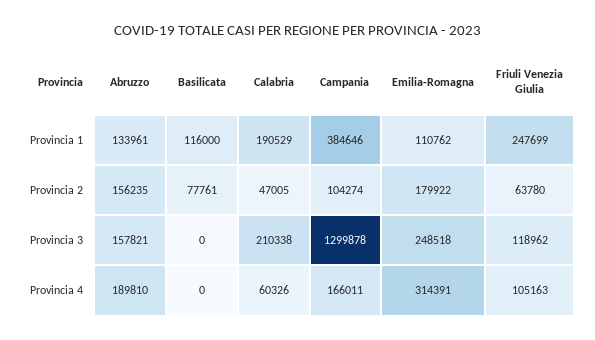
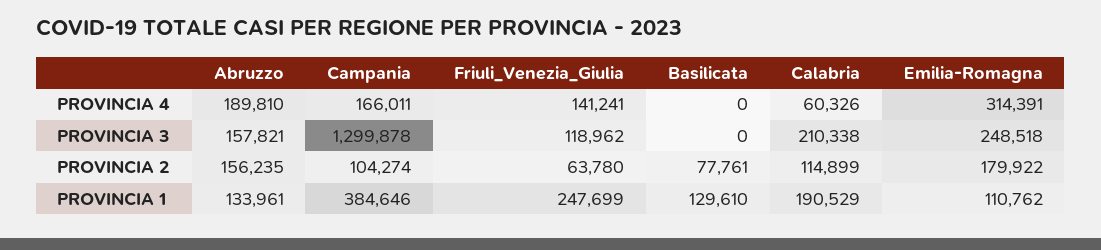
Basilicata, Provincia 1: 116000 -> 129610
Calabria, Provincia 2: 47005 -> 114899
Friuli Venezia Giulia, Provincia 4: 105163 -> 141241

